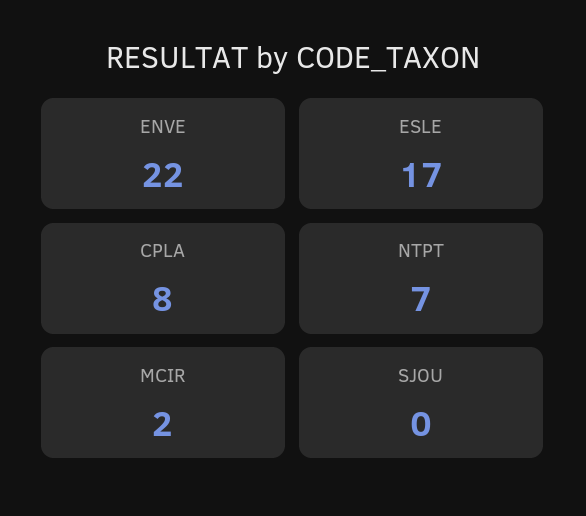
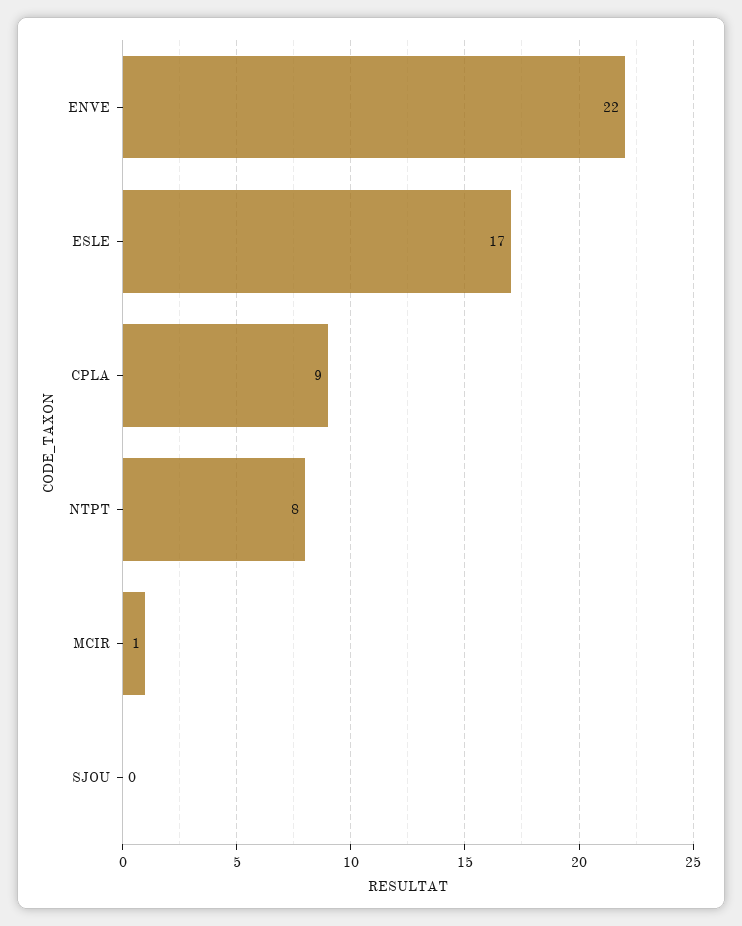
CPLA: 8 -> 9
NTPT: 7 -> 8
MCIR: 2 -> 1

